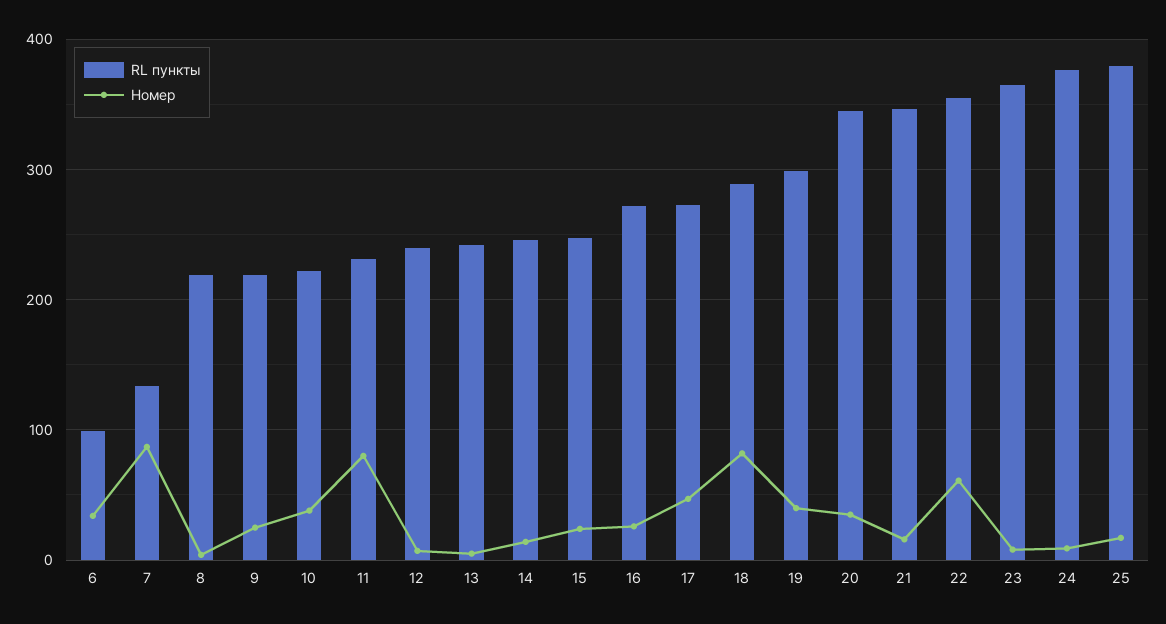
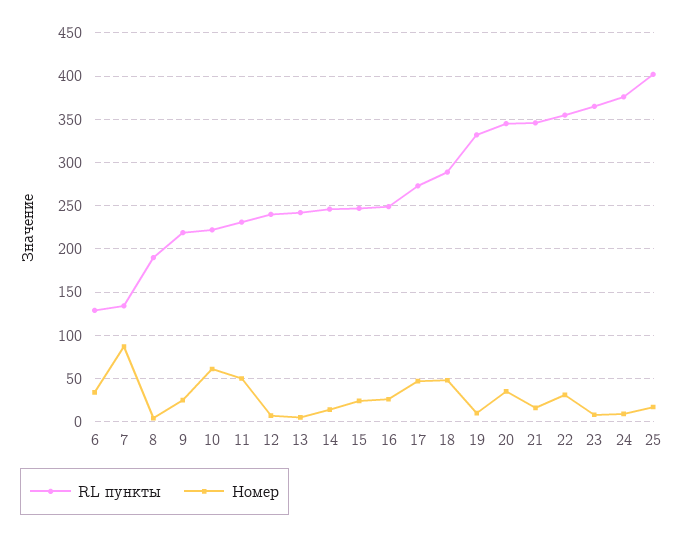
RL пункты, 6: 100 -> 130
RL пункты, 8: 220 -> 190
Номер, 10: 40 -> 60
Номер, 11: 80 -> 50
RL пункты, 16: 270 -> 250
Номер, 18: 80 -> 50
RL пункты, 19: 300 -> 330
Номер, 19: 40 -> 10
Номер, 22: 60 -> 30
RL пункты, 25: 380 -> 400

